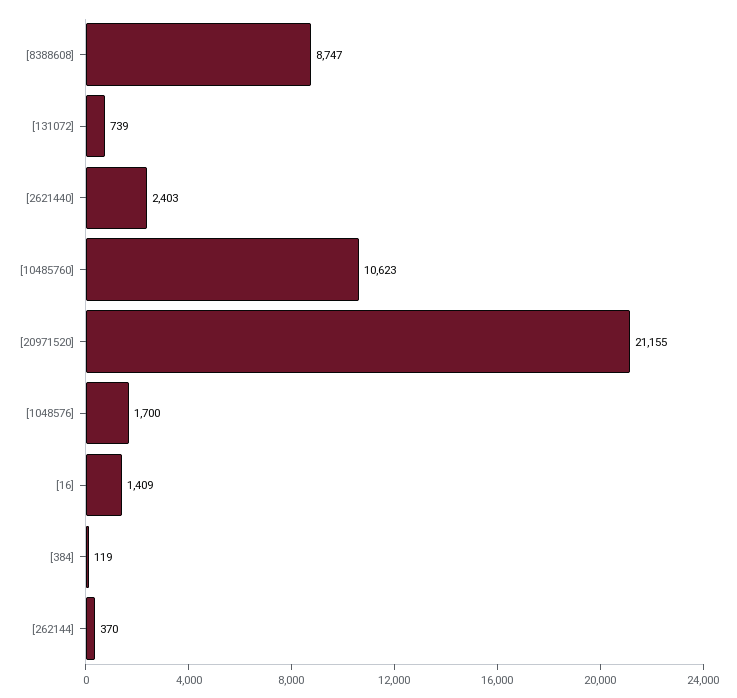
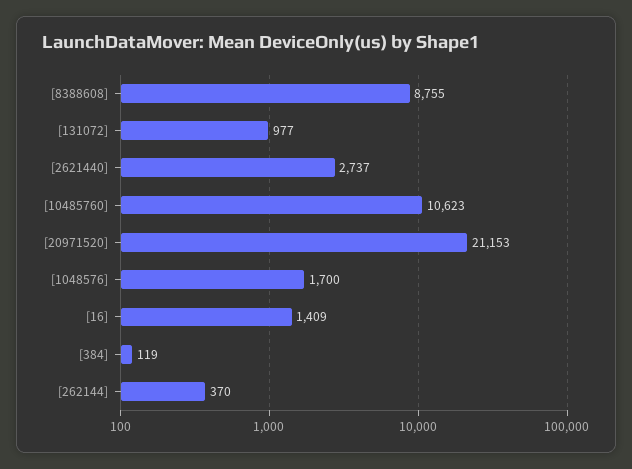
[8388608]: 8747 -> 8755
[131072]: 739 -> 977
[2621440]: 2403 -> 2737
[20971520]: 21155 -> 21153

